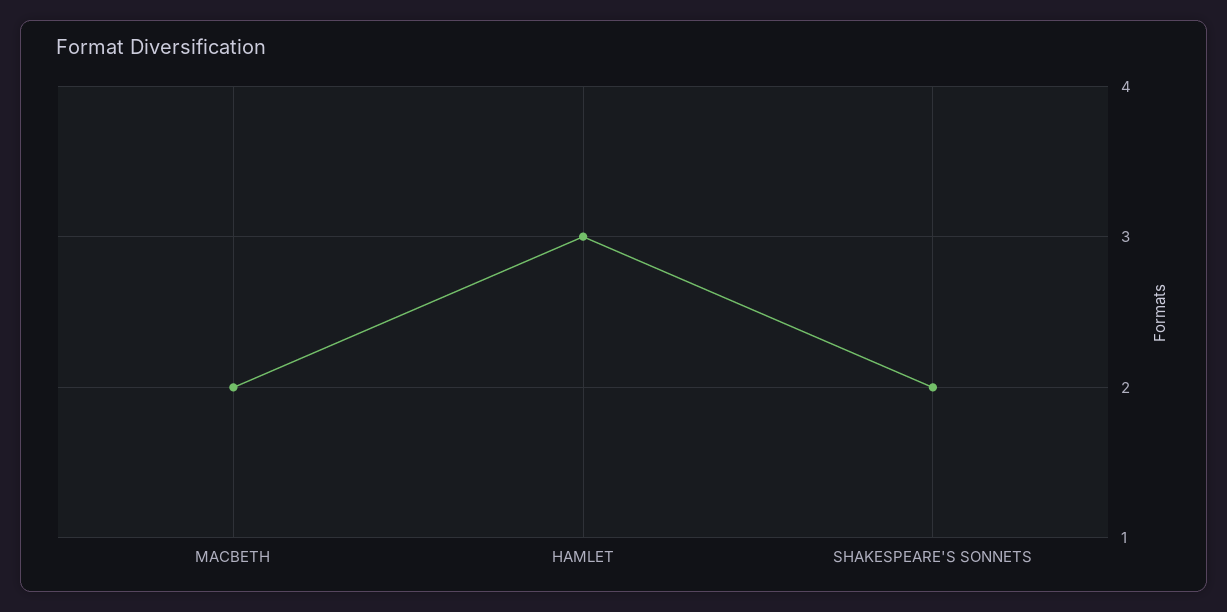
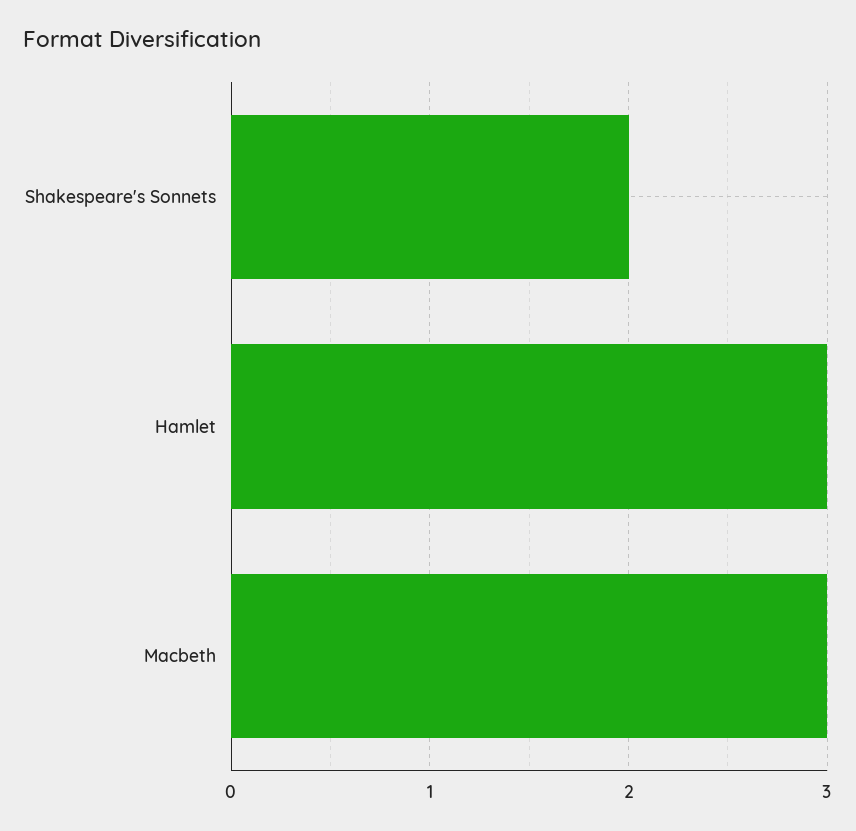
MACBETH: 2 -> 3

